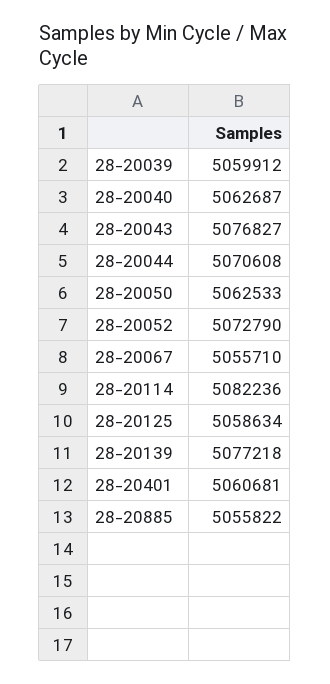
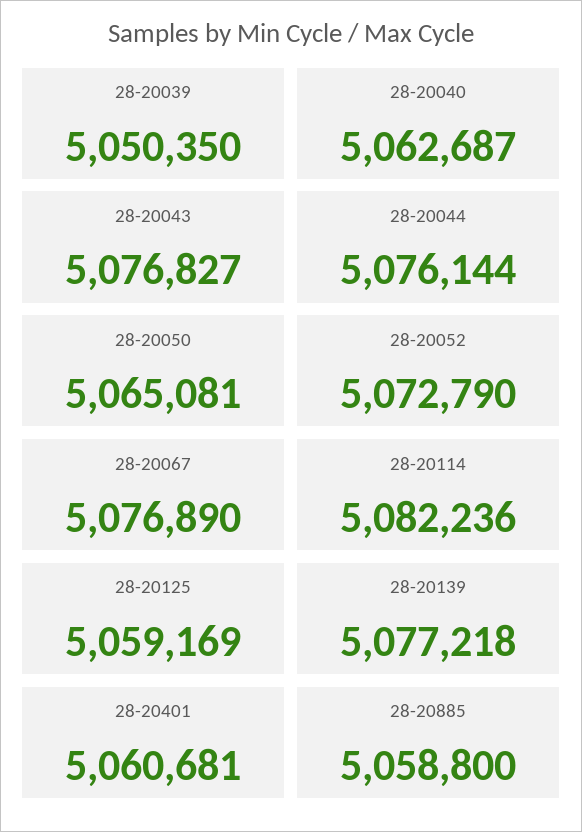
28-20039: 5059912 -> 5050350
28-20044: 5070608 -> 5076144
28-20050: 5062533 -> 5065081
28-20067: 5055710 -> 5076890
28-20125: 5058634 -> 5059169
28-20885: 5055822 -> 5058800

